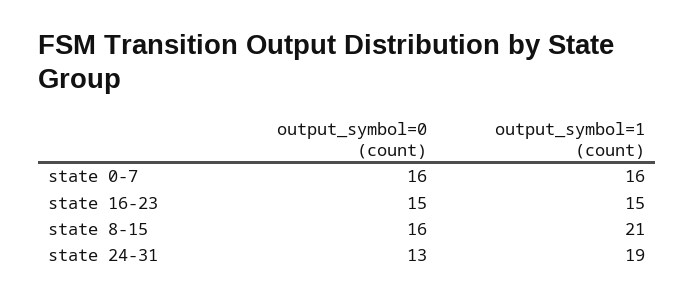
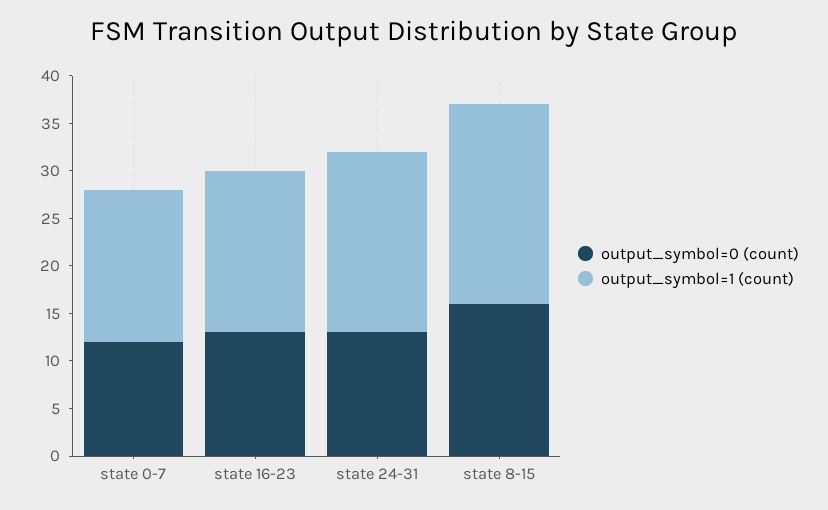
output_symbol=0 (count), state 0-7: 16 -> 12
output_symbol=0 (count), state 16-23: 15 -> 13
output_symbol=1 (count), state 16-23: 15 -> 17

